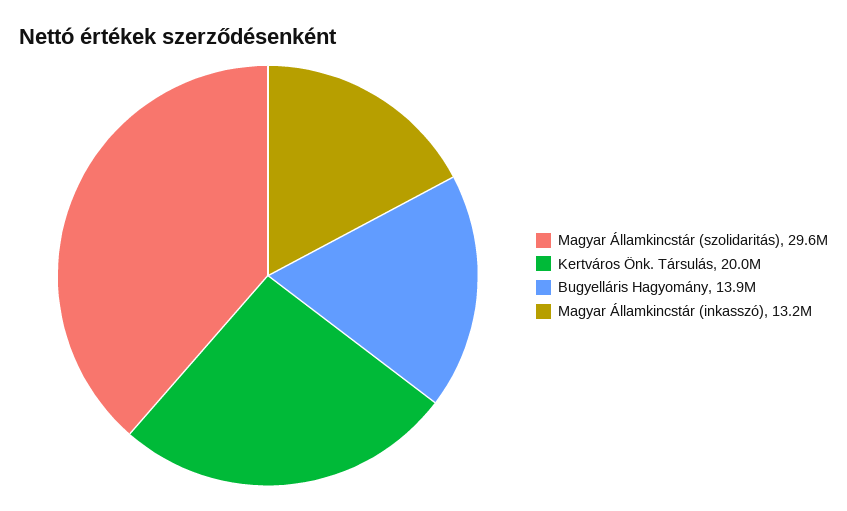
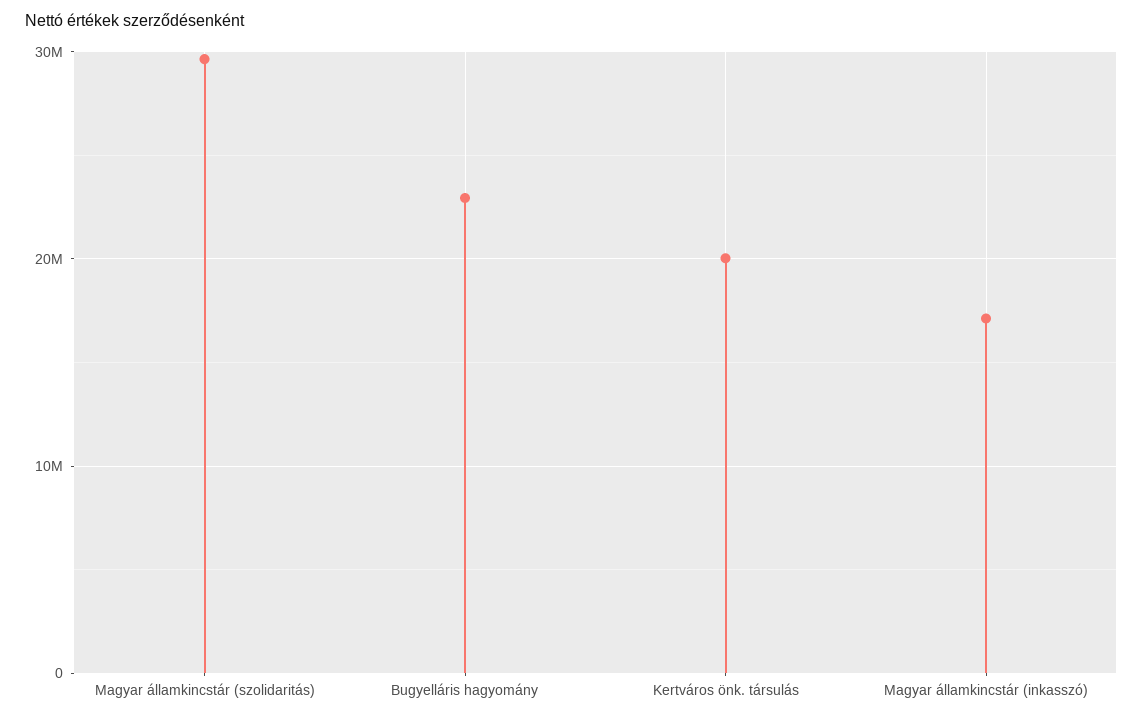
Bugyelláris Hagyomány: 13900000 -> 23000000
Magyar Államkincstár (inkasszó): 13200000 -> 17000000

